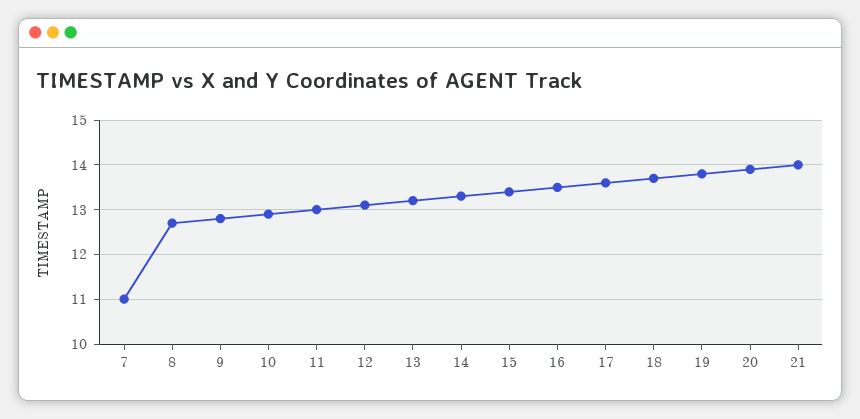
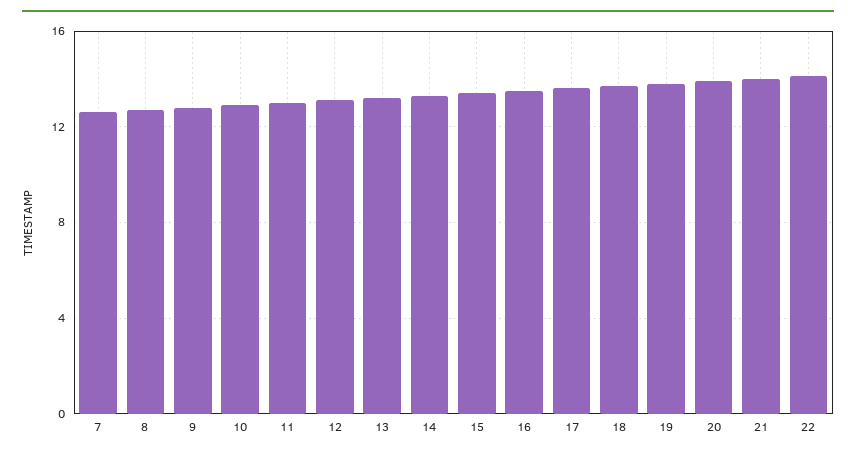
7: 11 -> 12.5
22: none -> 14

